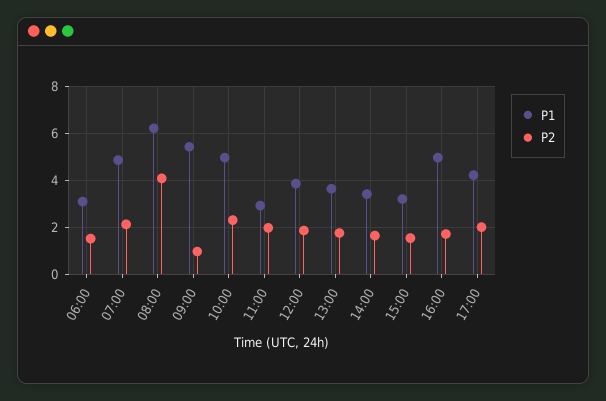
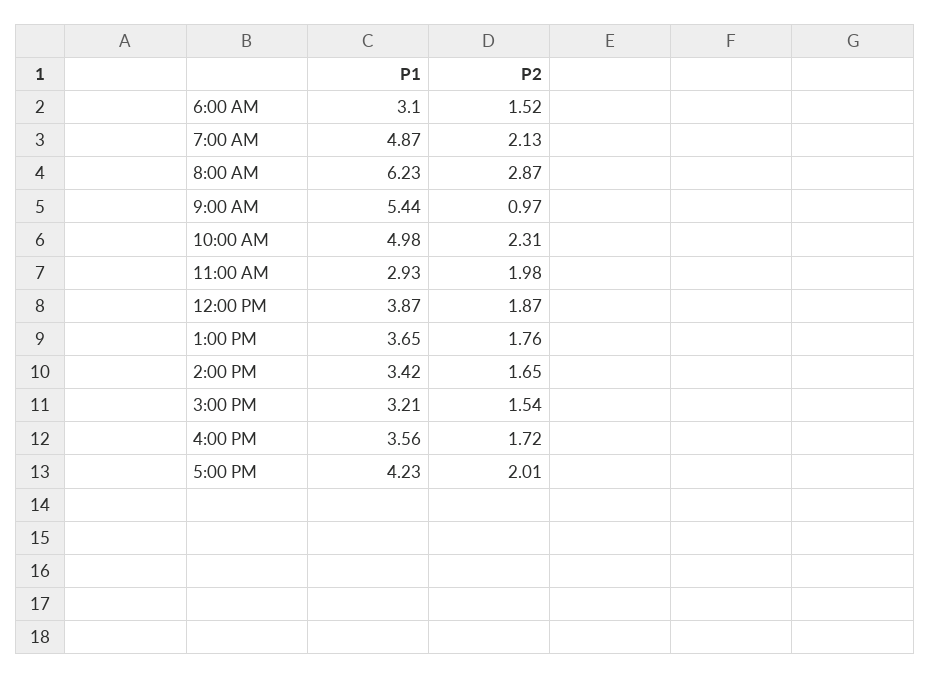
P2, 08:00: 4 -> 2.87
P1, 16:00: 5 -> 3.56

